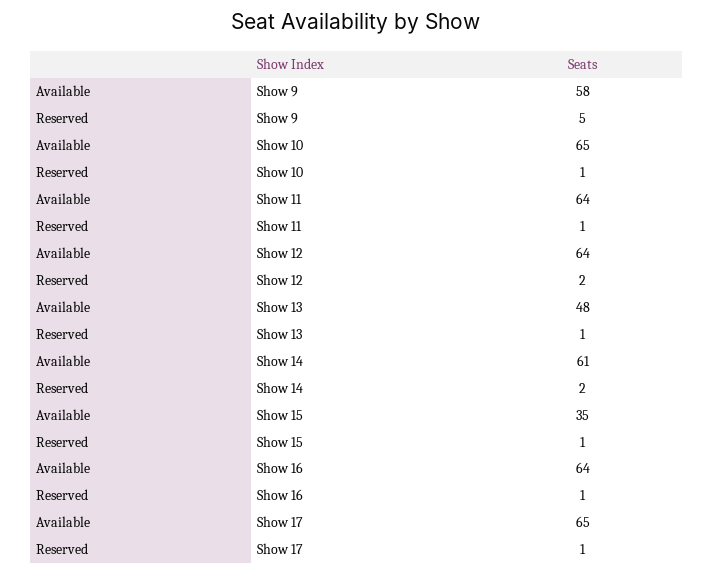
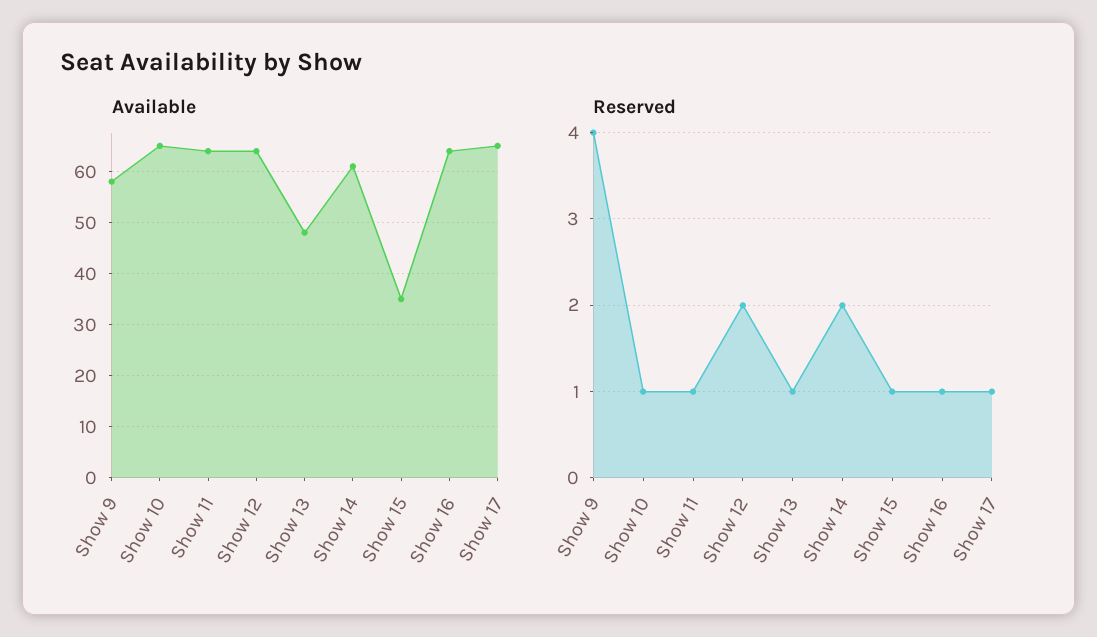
Reserved, Show 9: 5 -> 4

